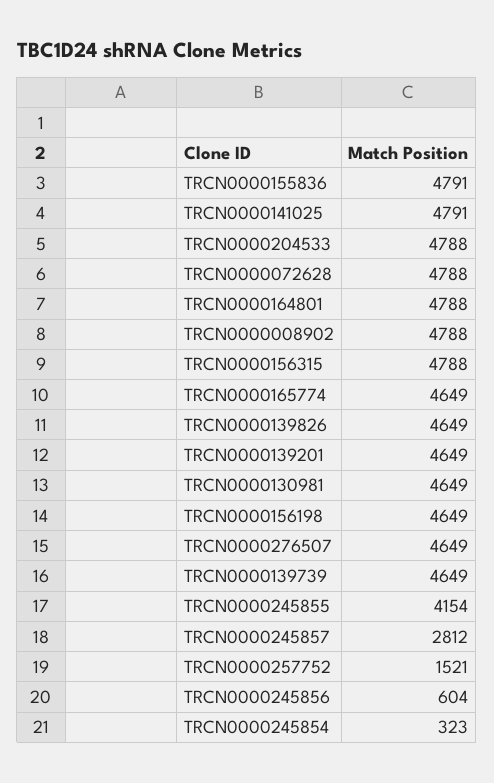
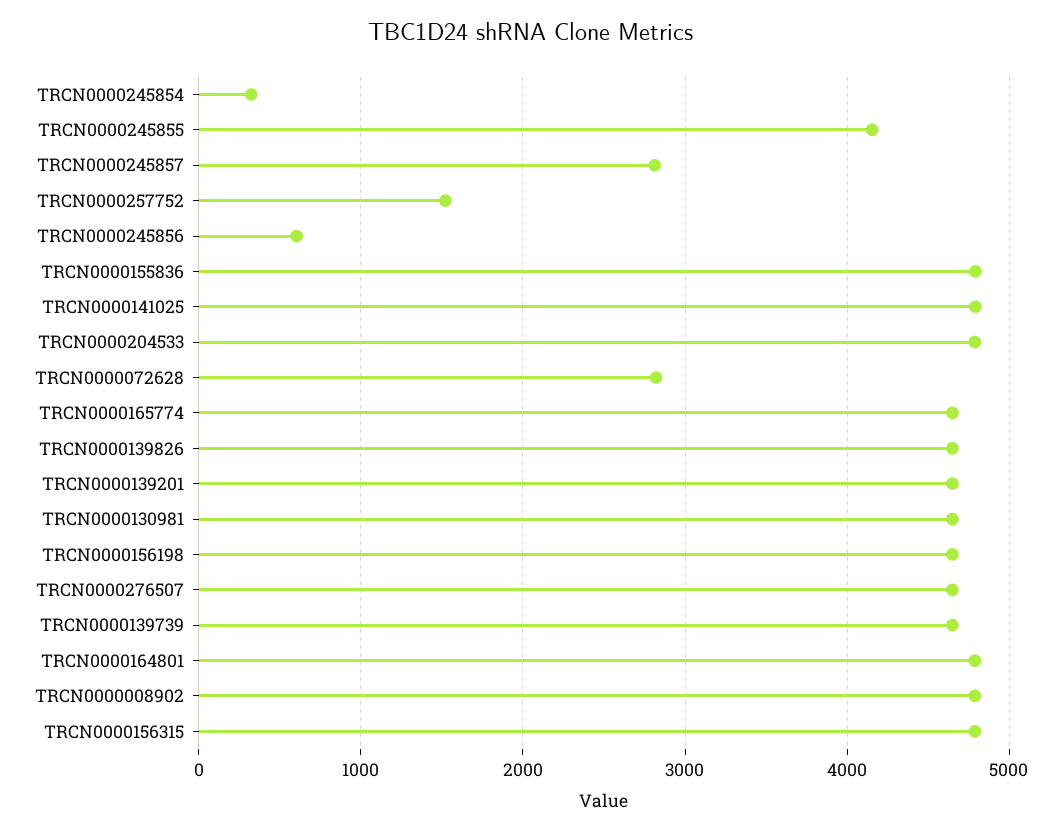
TRCN0000072628: 4788 -> 2800

